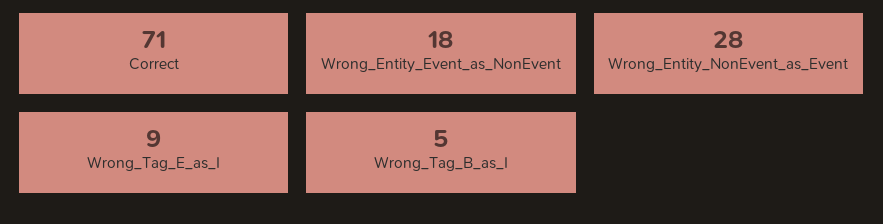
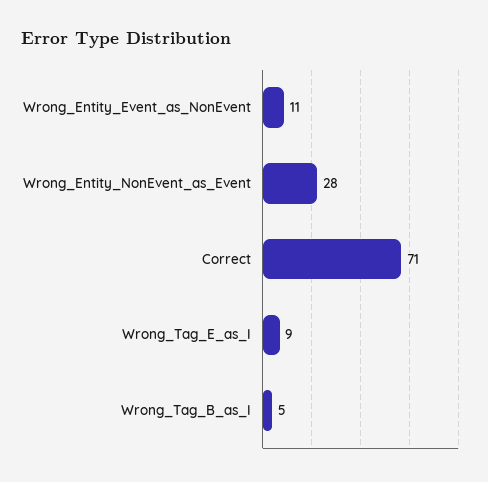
Wrong_Entity_Event_as_NonEvent: 18 -> 11

